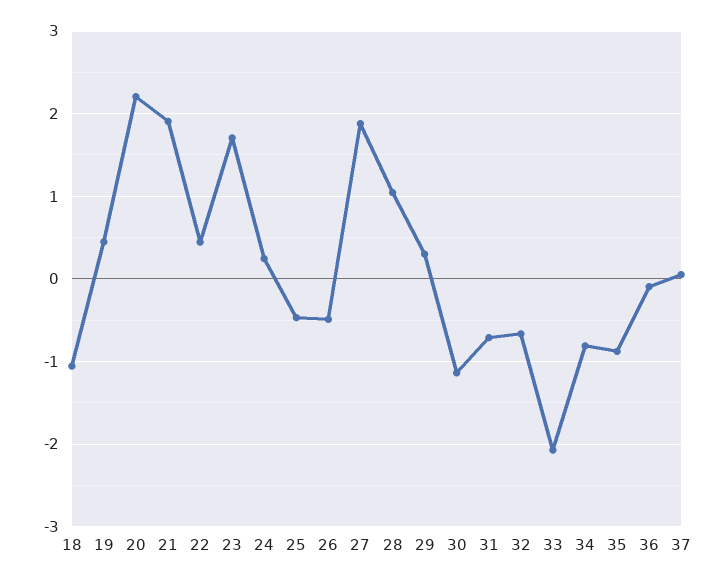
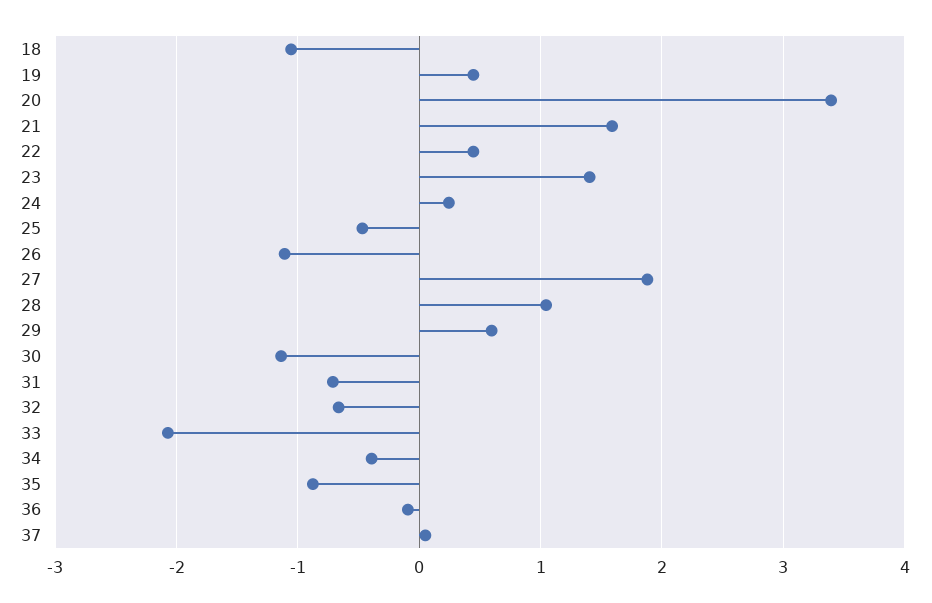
20: 2.2 -> 3.4
21: 1.9 -> 1.6
23: 1.7 -> 1.4
26: -0.5 -> -1.1
29: 0.3 -> 0.6
34: -0.8 -> -0.4

